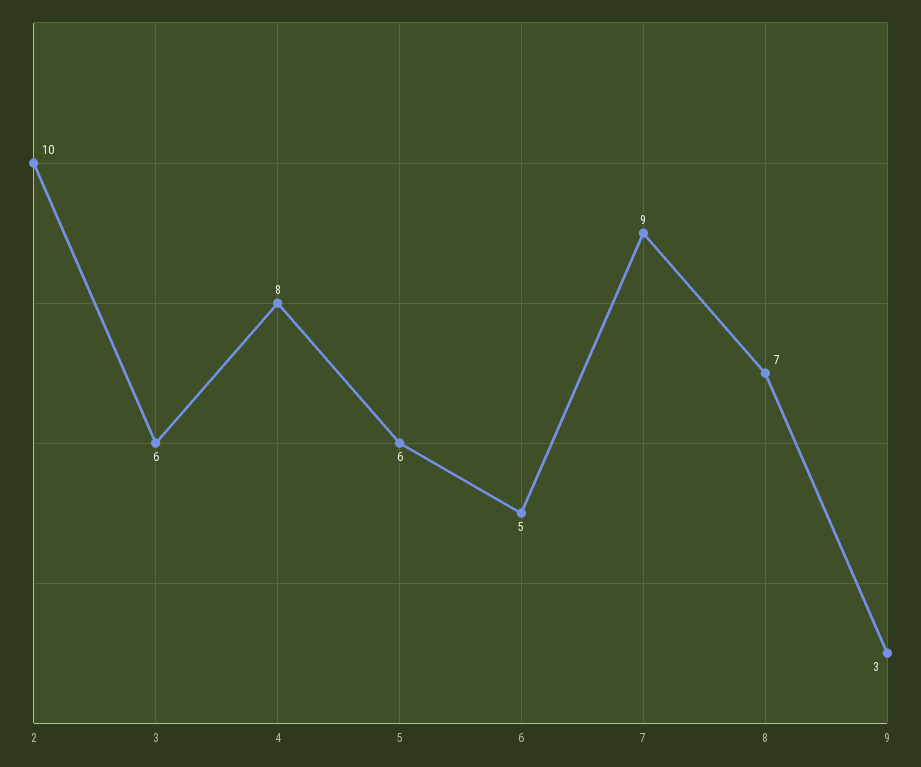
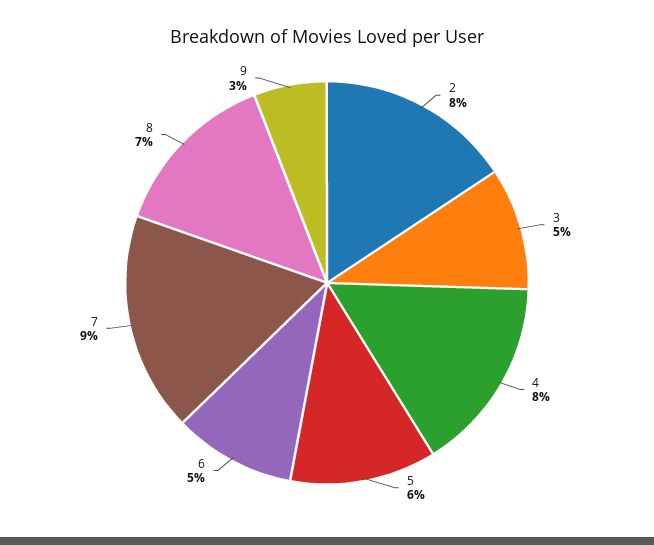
2: 10 -> 8
3: 6 -> 5

